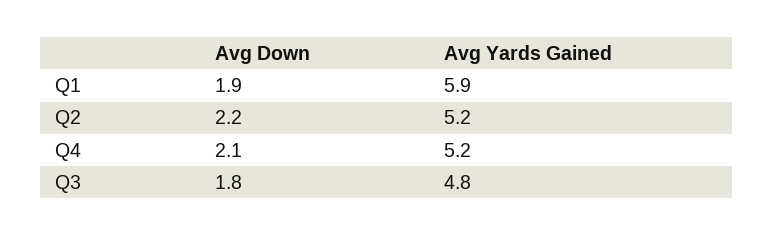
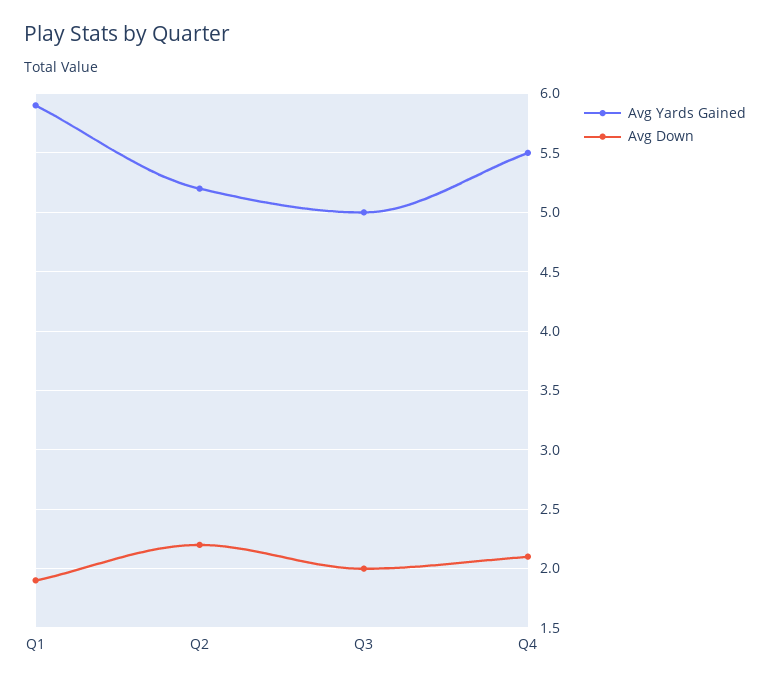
Avg Yards Gained, Q4: 5.2 -> 5.5
Avg Down, Q3: 1.8 -> 2
Avg Yards Gained, Q3: 4.8 -> 5

